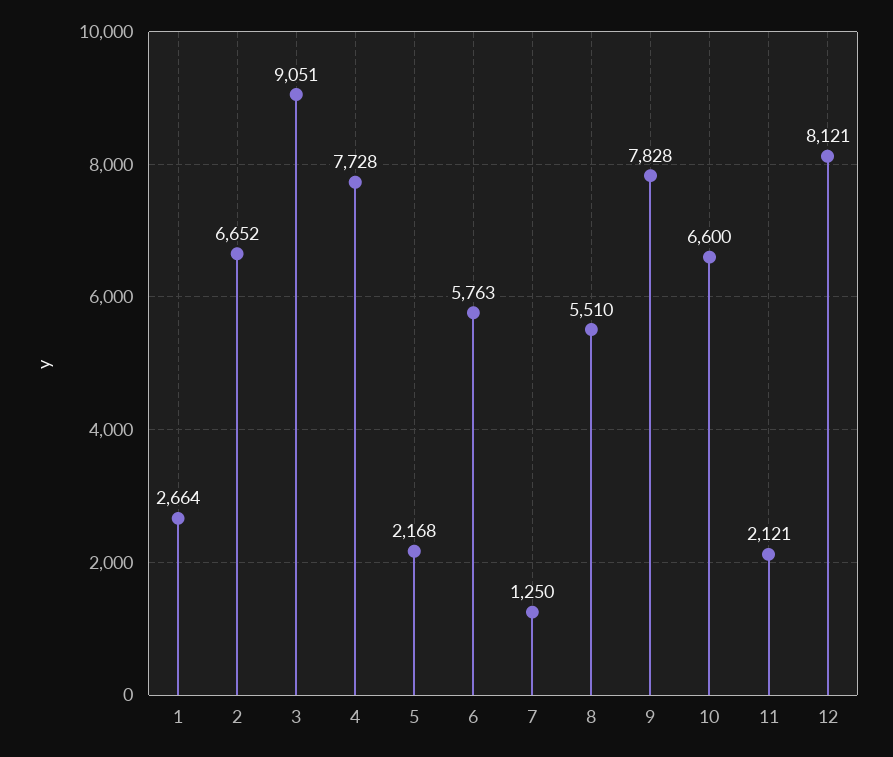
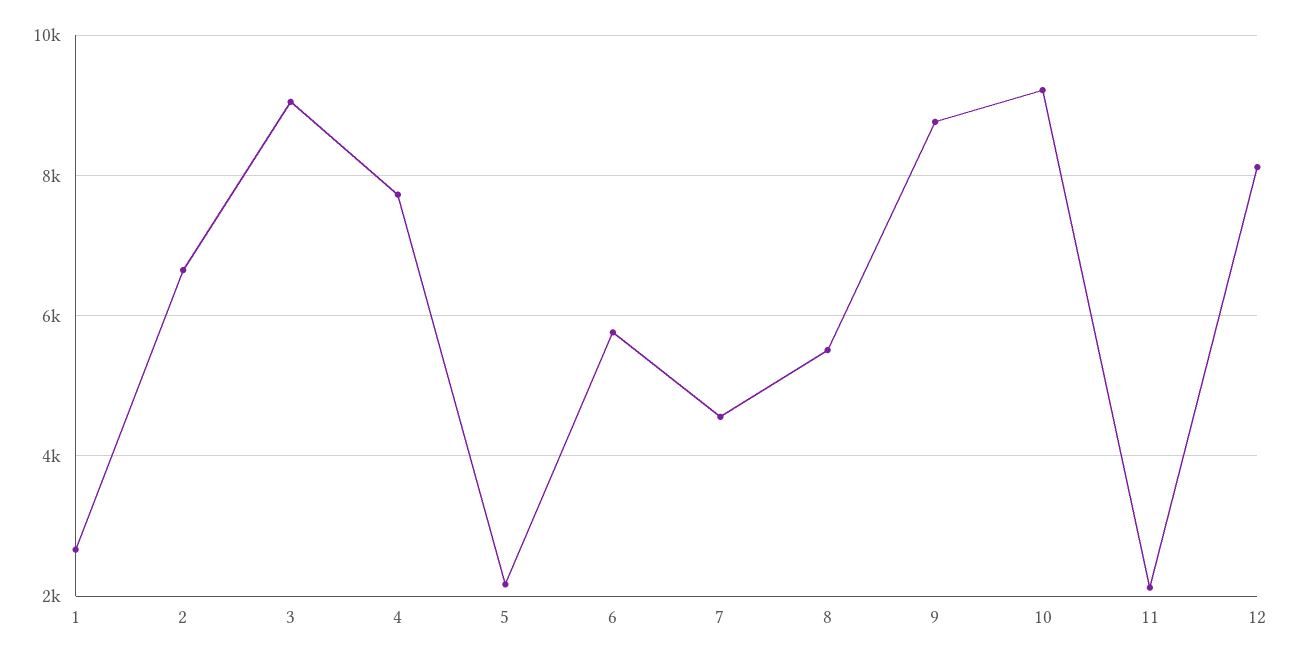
7: 1250 -> 4600
9: 7828 -> 8800
10: 6600 -> 9200

